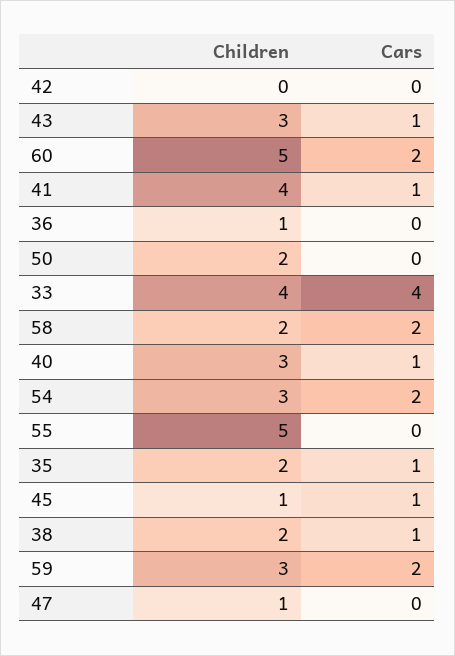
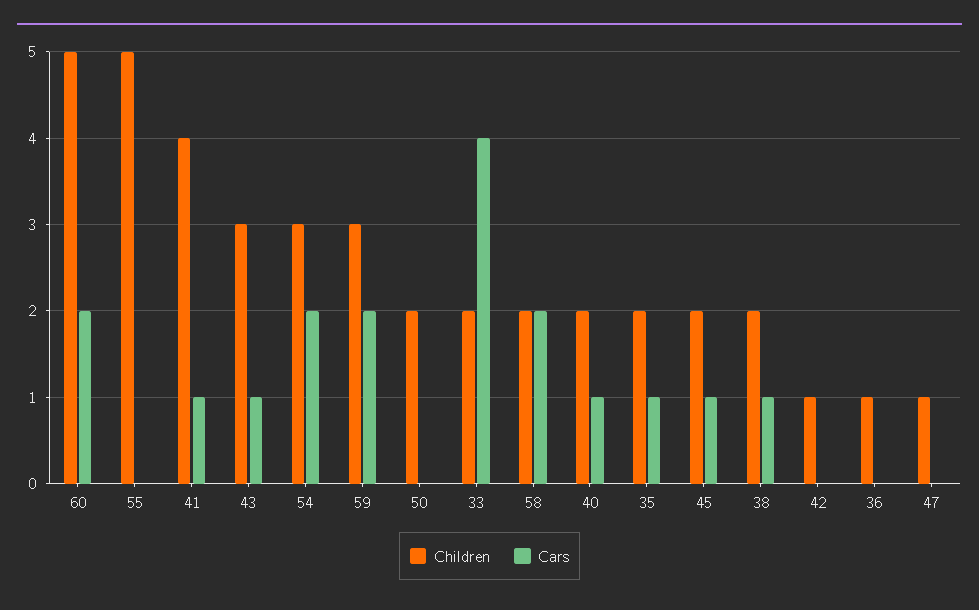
Children, 42: 0 -> 1
Children, 33: 4 -> 2
Children, 40: 3 -> 2
Children, 45: 1 -> 2

